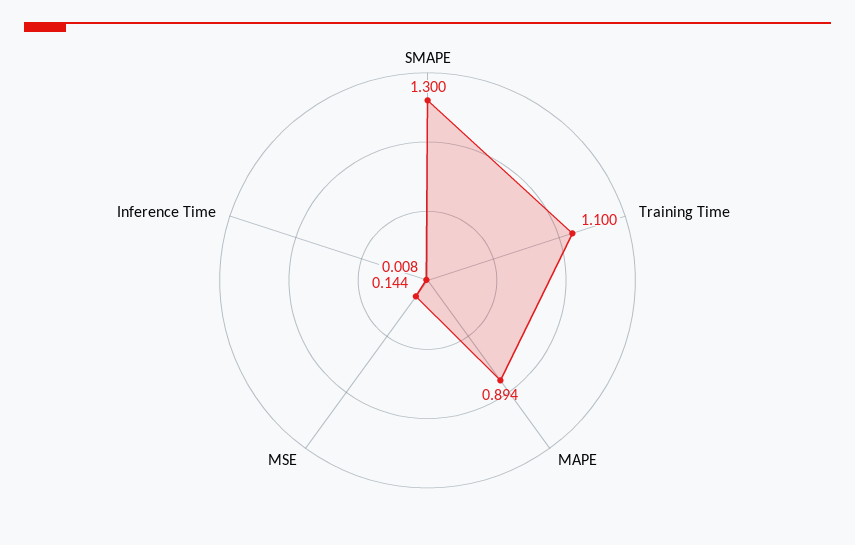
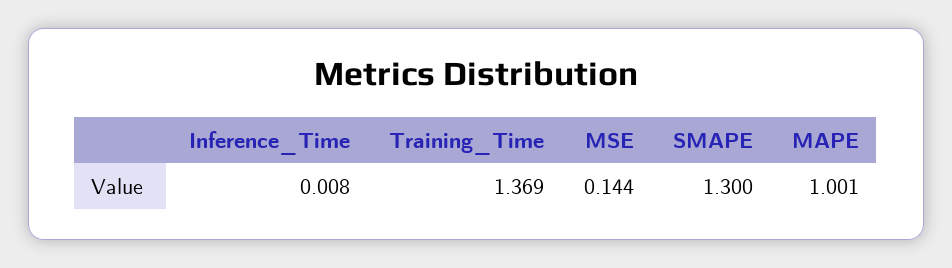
Training Time: 1.1 -> 1.369
MAPE: 0.894 -> 1.001

